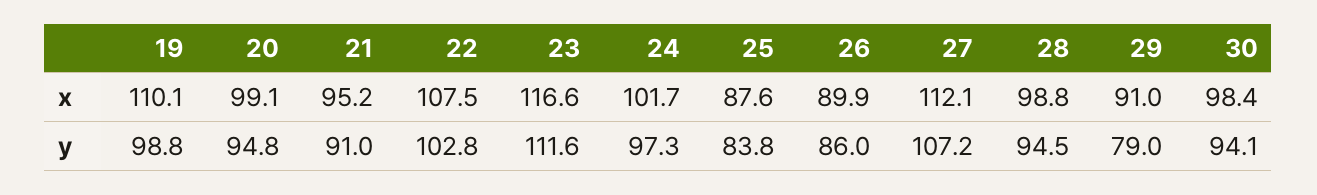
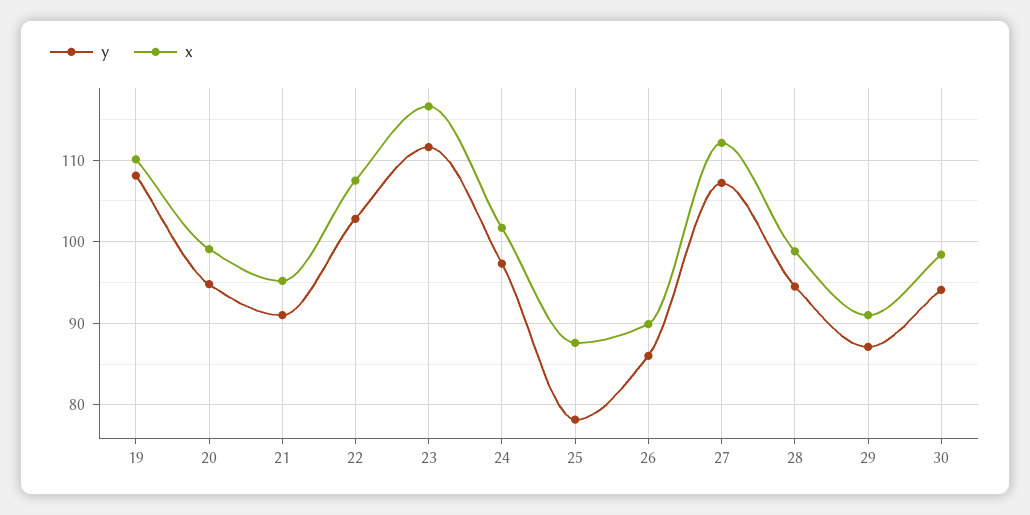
y, 19: 98.8 -> 108
y, 25: 83.8 -> 78
y, 29: 79 -> 87

